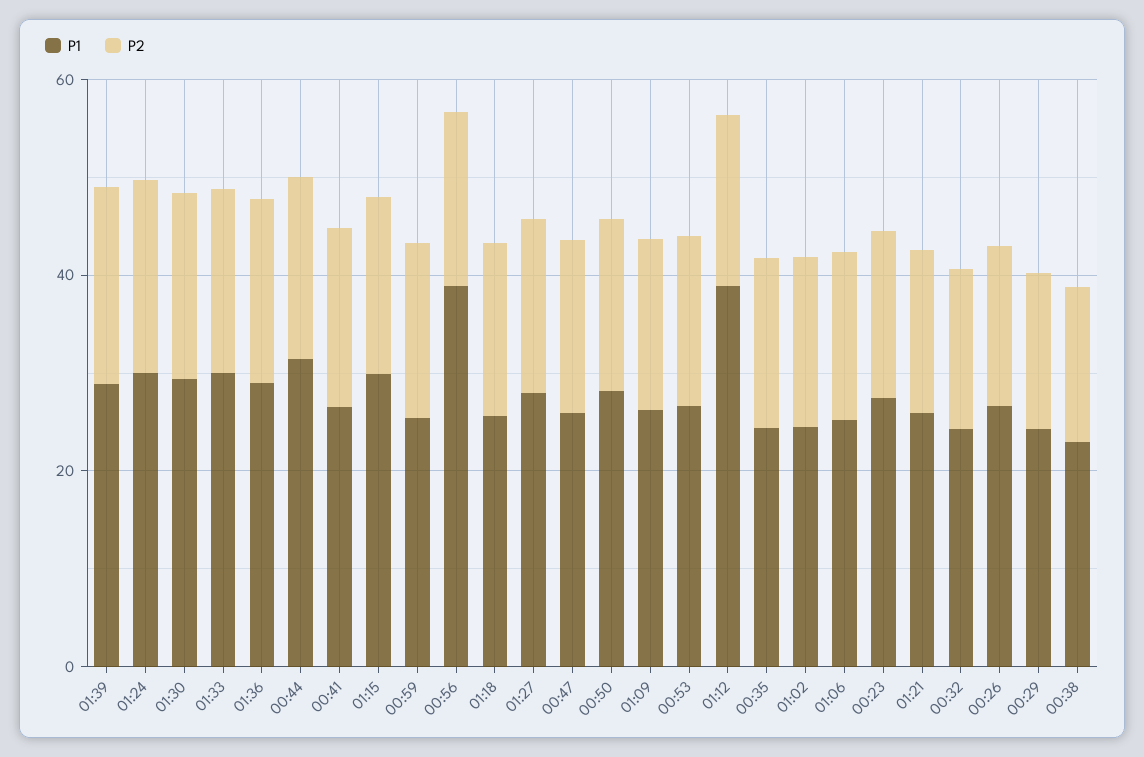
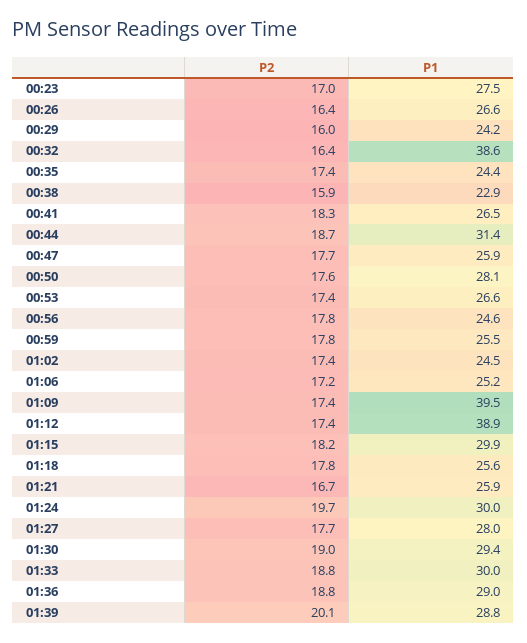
P1, 00:56: 40 -> 24.6
P1, 01:09: 25 -> 39.5
P1, 00:32: 25 -> 38.6

